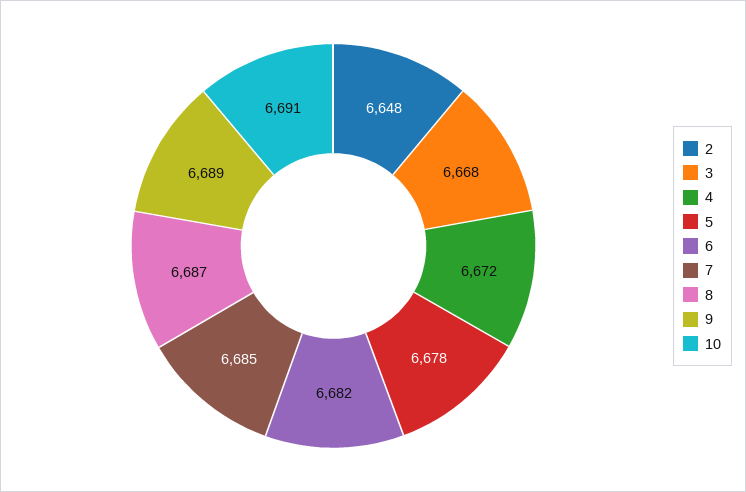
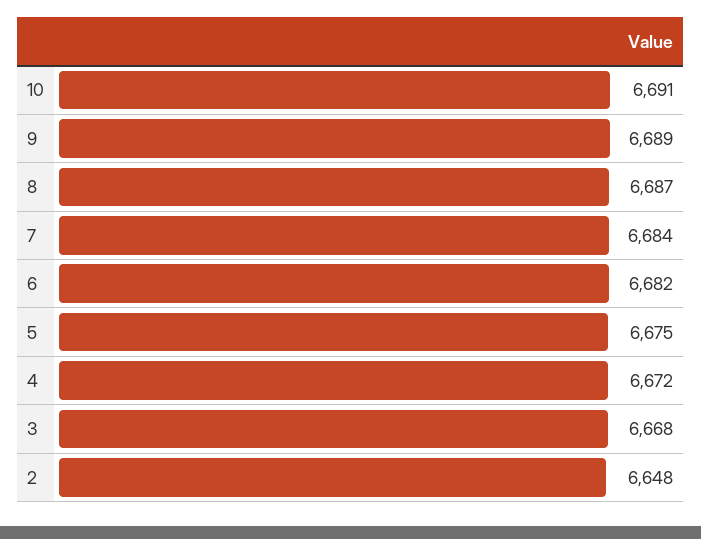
5: 6678 -> 6675
7: 6685 -> 6684

